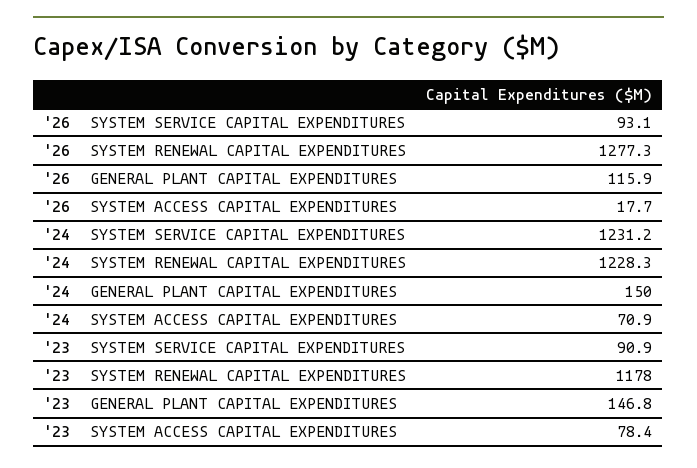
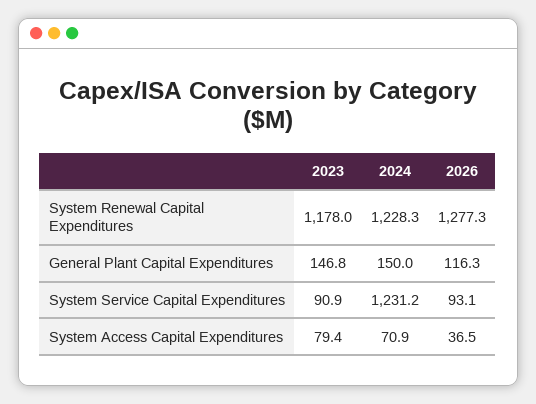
'26, GENERAL PLANT CAPITAL EXPENDITURES: 115.9 -> 116.3
'26, SYSTEM ACCESS CAPITAL EXPENDITURES: 17.7 -> 36.5
'23, SYSTEM ACCESS CAPITAL EXPENDITURES: 78.4 -> 79.4

